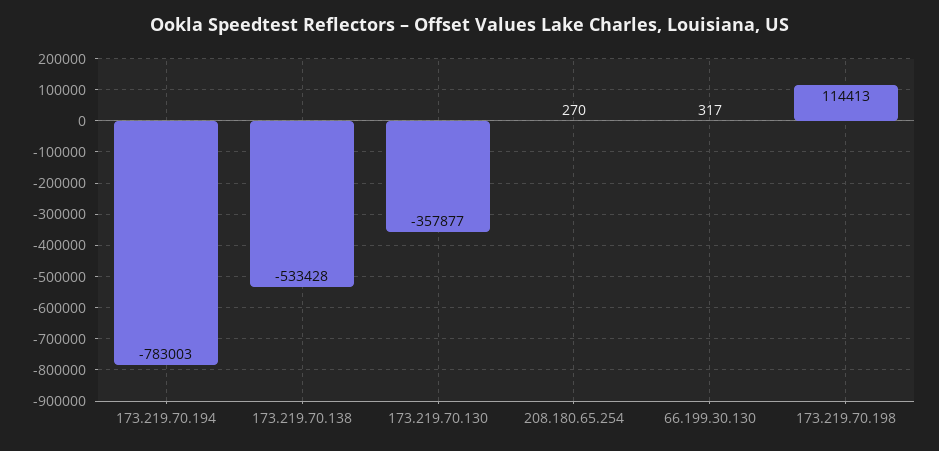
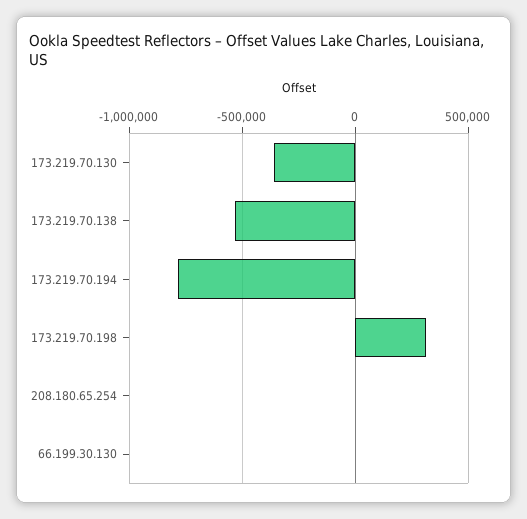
173.219.70.198: 114413 -> 300000

